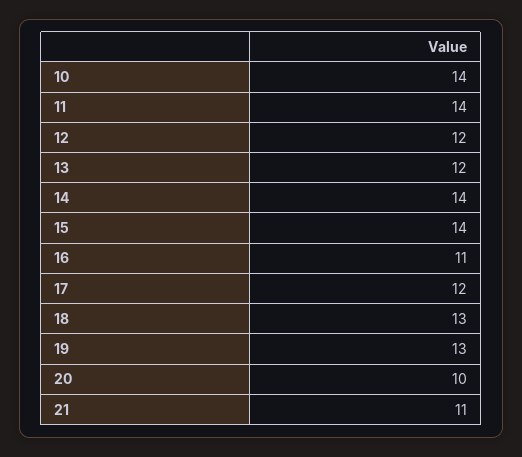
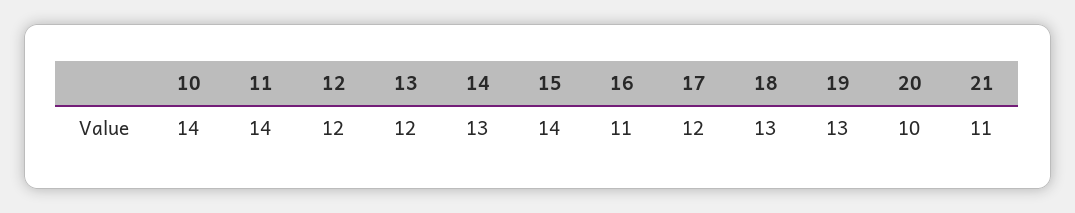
14: 14 -> 13

